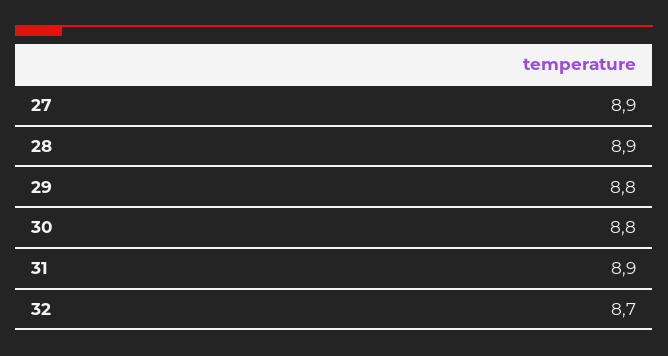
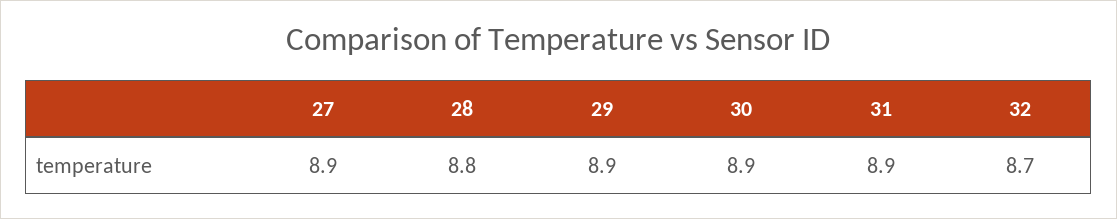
28: 8.9 -> 8.8
29: 8.8 -> 8.9
30: 8.8 -> 8.9

